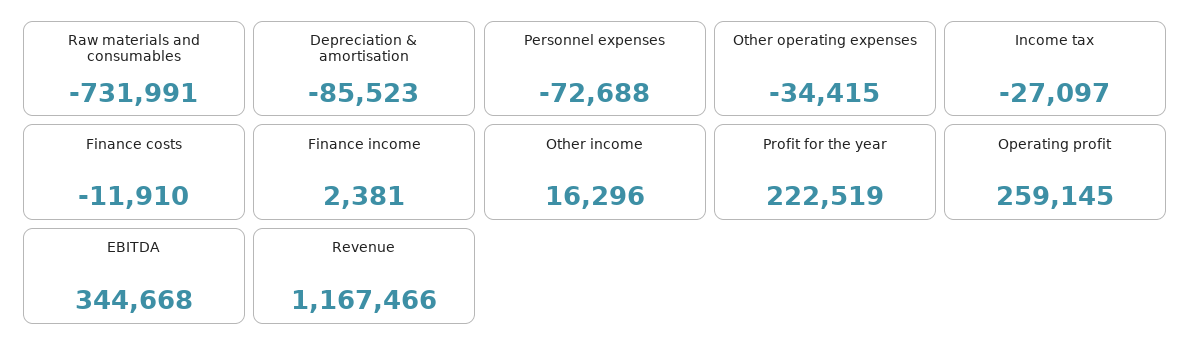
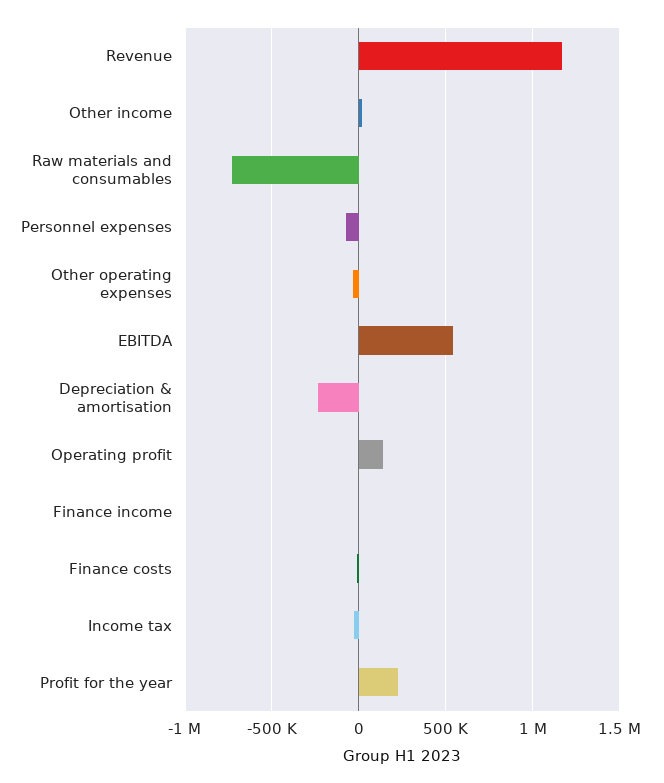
Depreciation & amortisation: -85523 -> -250000
Operating profit: 259145 -> 150000
EBITDA: 344668 -> 550000

